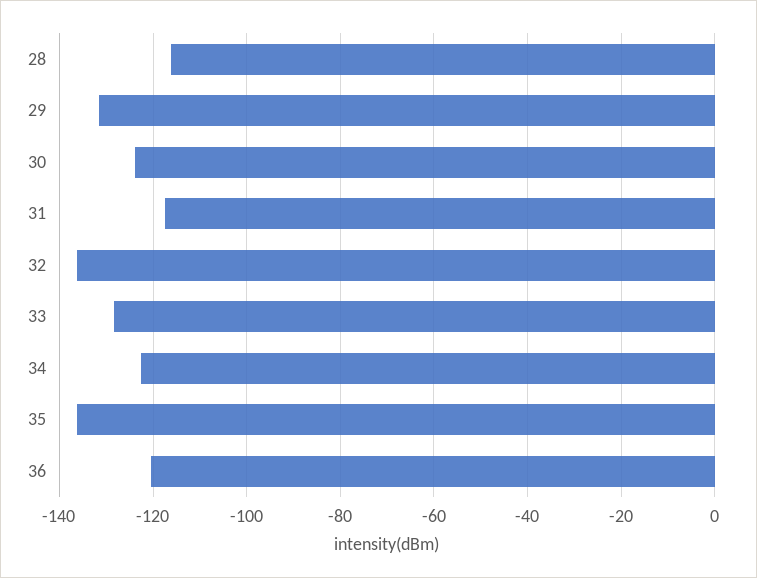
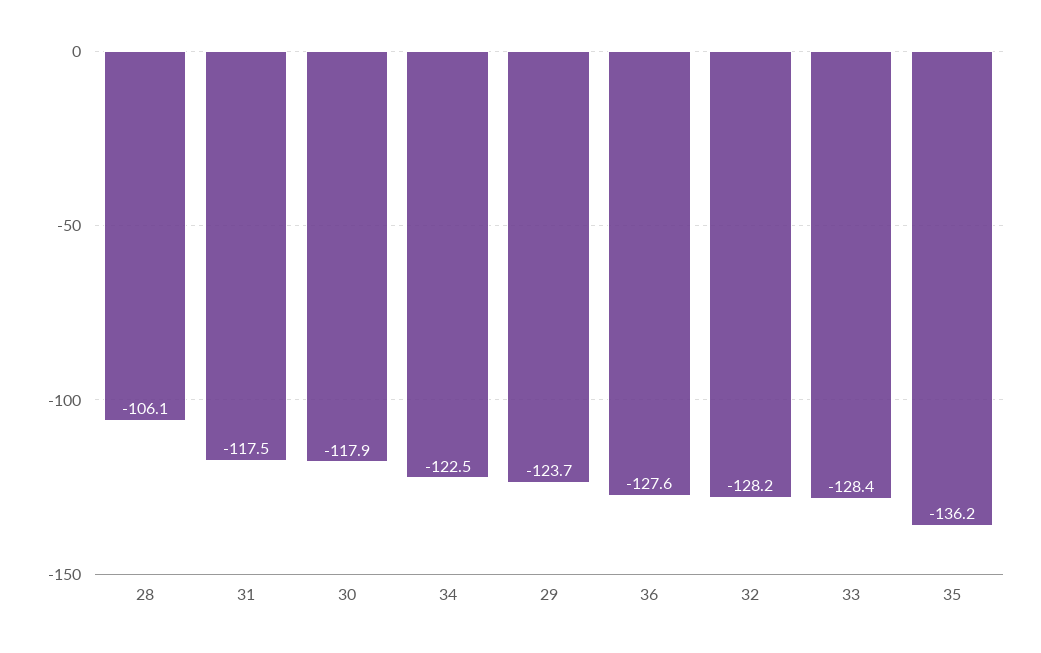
28: -116 -> -106.1
29: -132 -> -123.7
30: -124 -> -117.9
32: -136 -> -128.2
36: -120 -> -127.6

